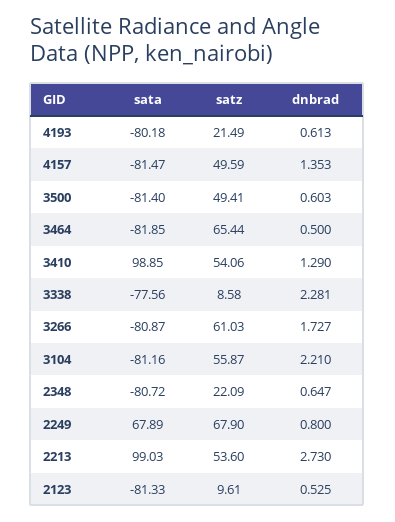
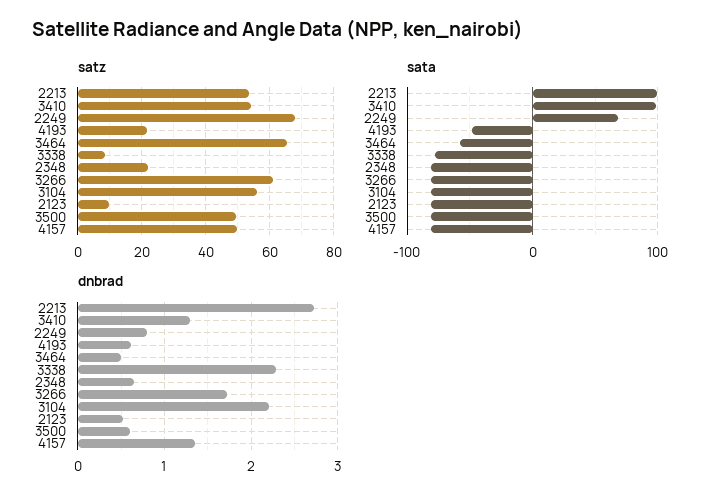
sata, 4193: -80.18 -> -50
sata, 3464: -81.85 -> -60

